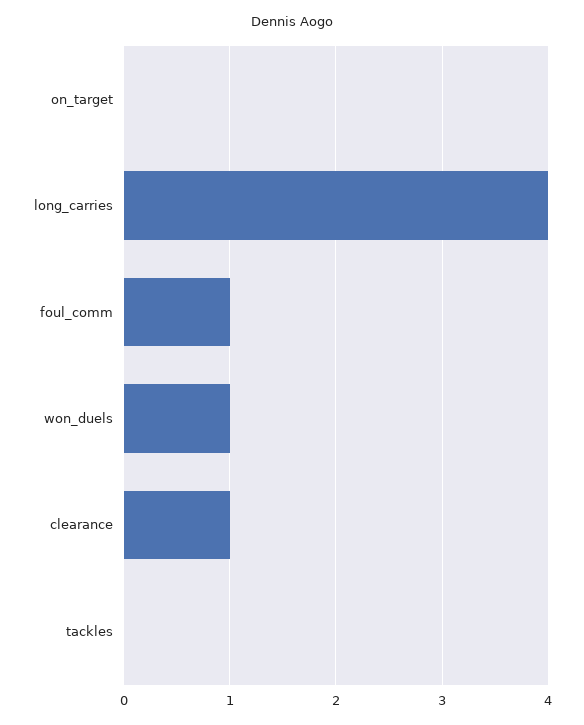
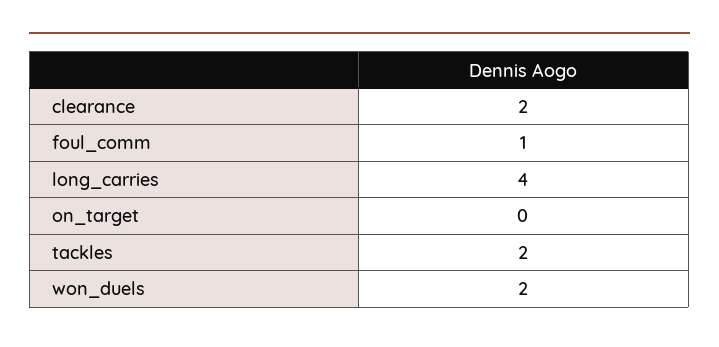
won_duels: 1 -> 2
clearance: 1 -> 2
tackles: 0 -> 2

